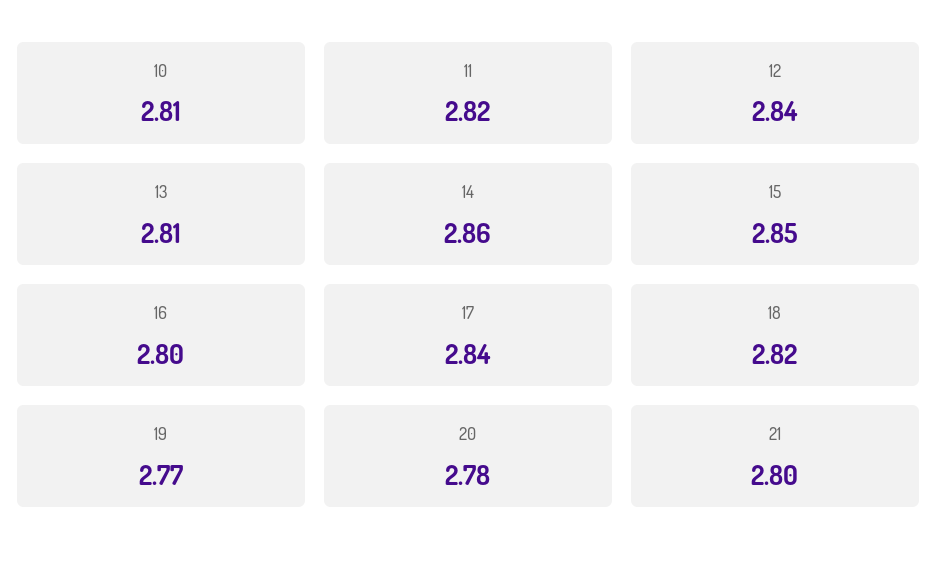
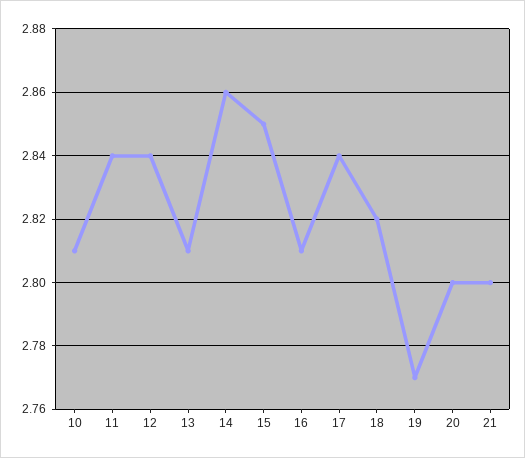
11: 2.82 -> 2.84
16: 2.8 -> 2.81
20: 2.78 -> 2.8

